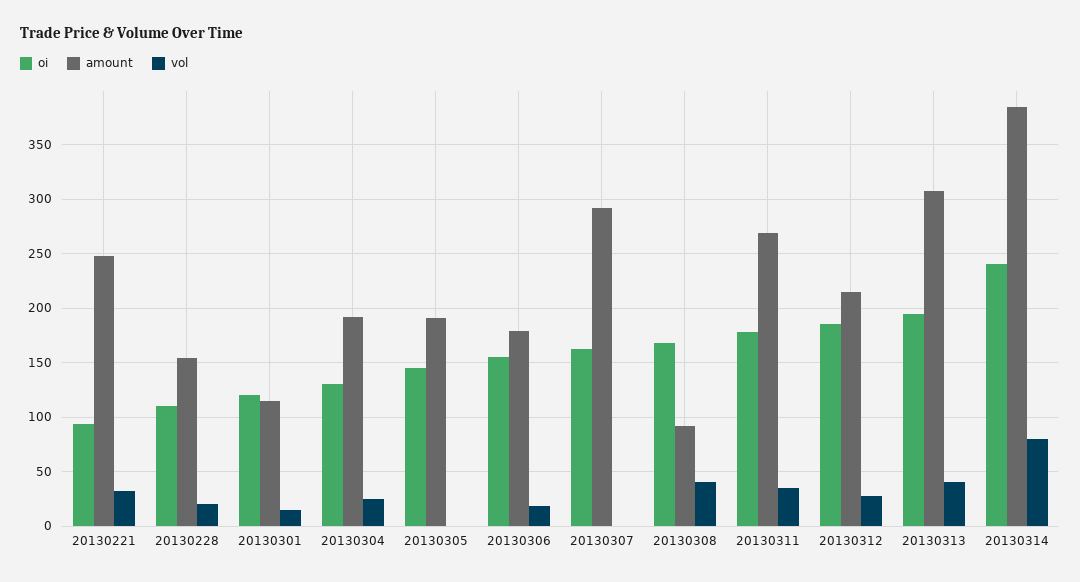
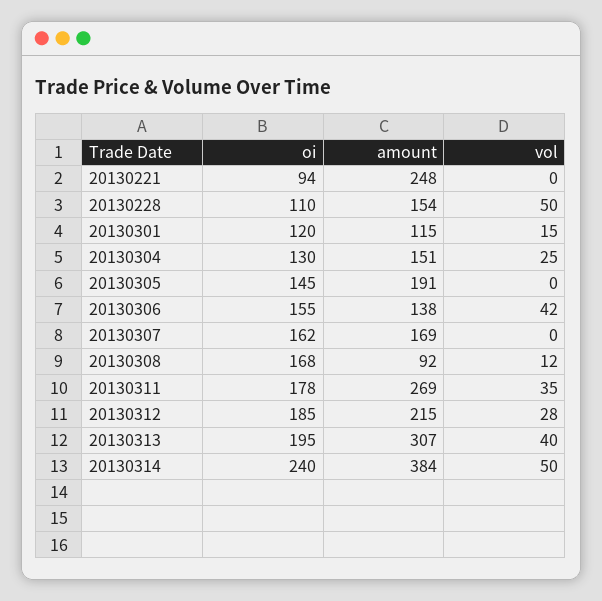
vol, 20130221: 30 -> 0
vol, 20130228: 20 -> 50
amount, 20130304: 190 -> 151
amount, 20130306: 180 -> 138
vol, 20130306: 20 -> 42
amount, 20130307: 290 -> 169
vol, 20130308: 40 -> 12
vol, 20130314: 80 -> 50

